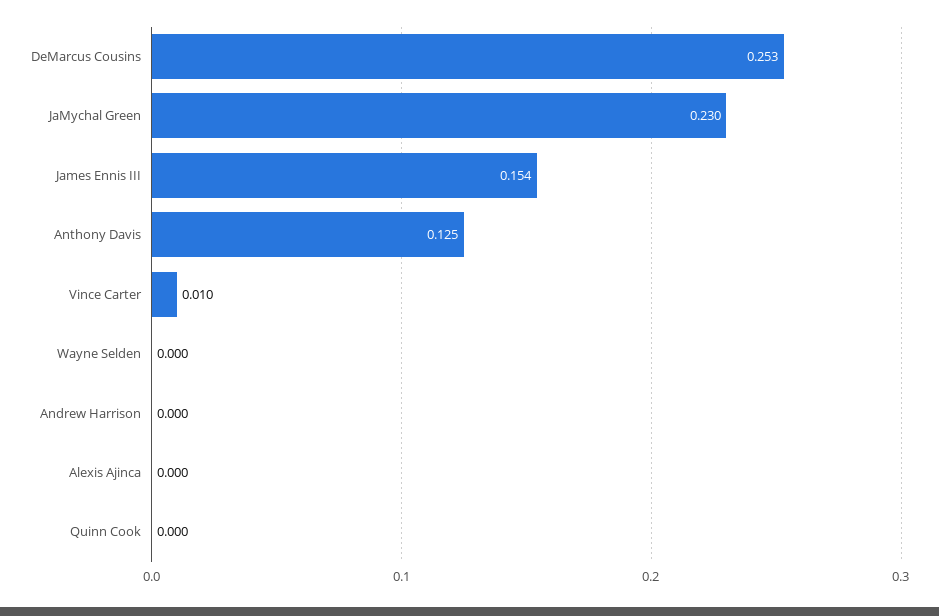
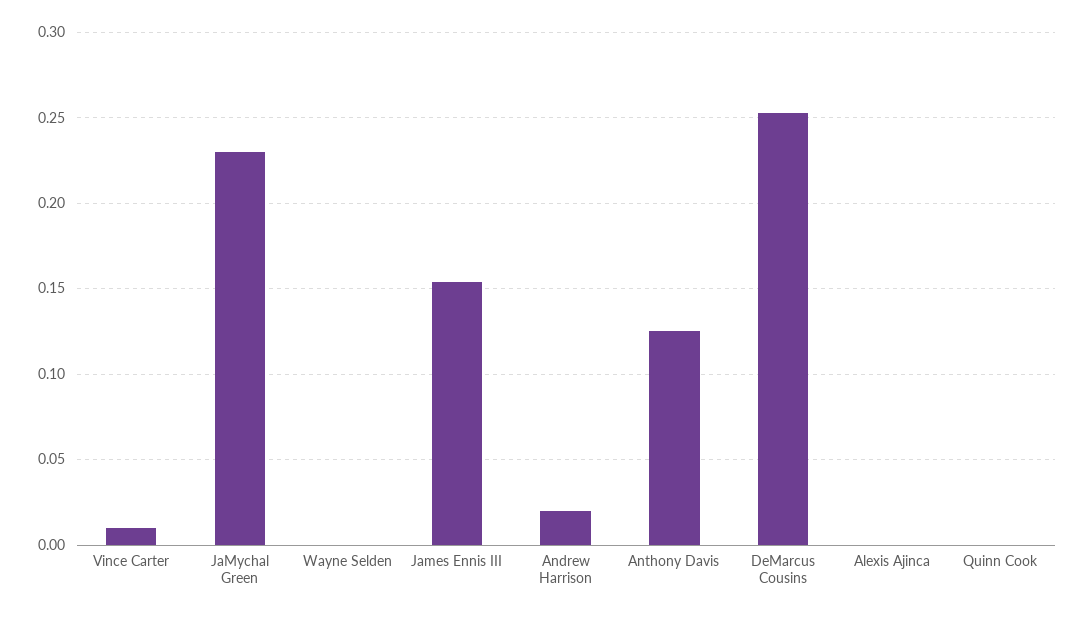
Andrew Harrison: 0 -> 0.02

